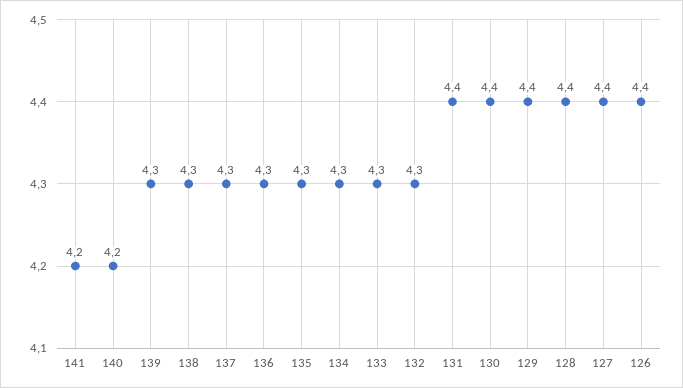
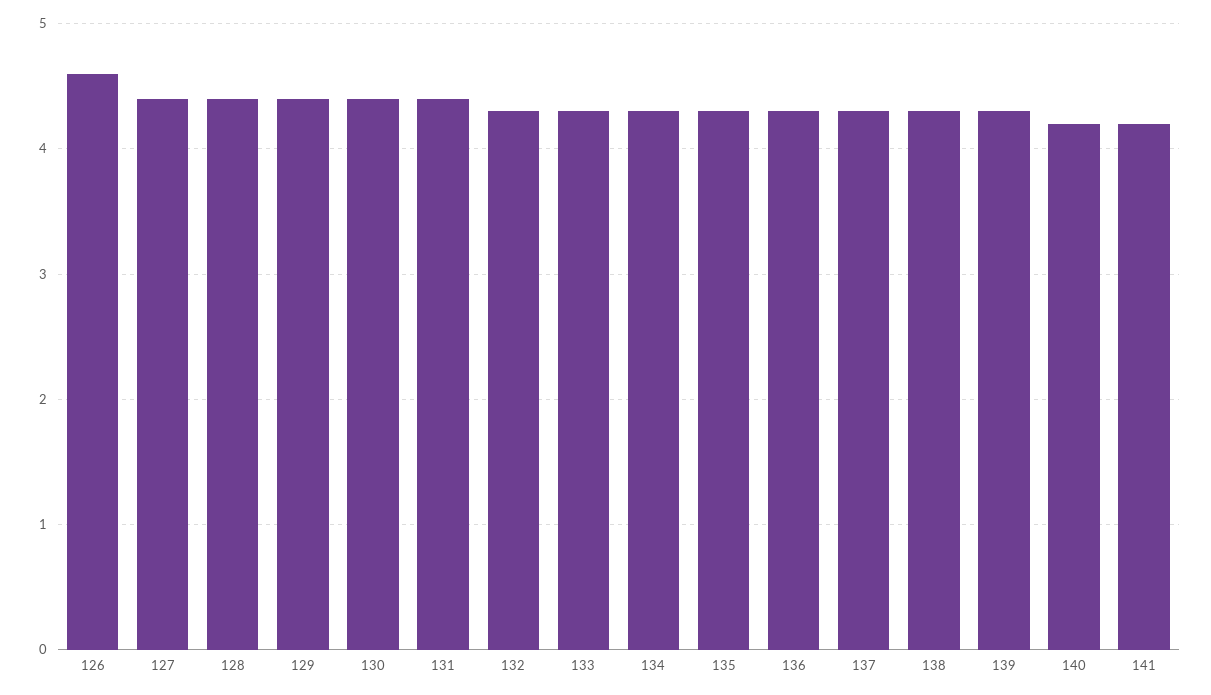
126: 4.4 -> 4.6

